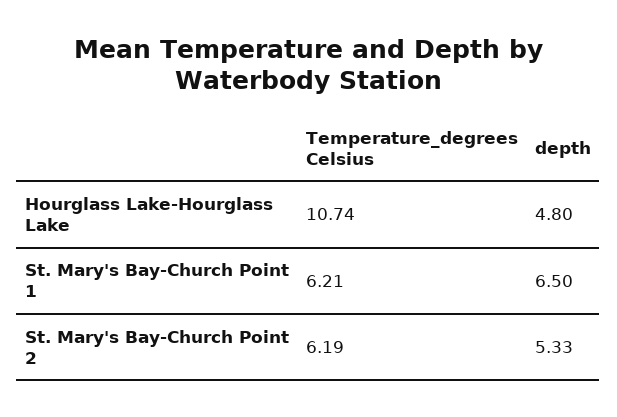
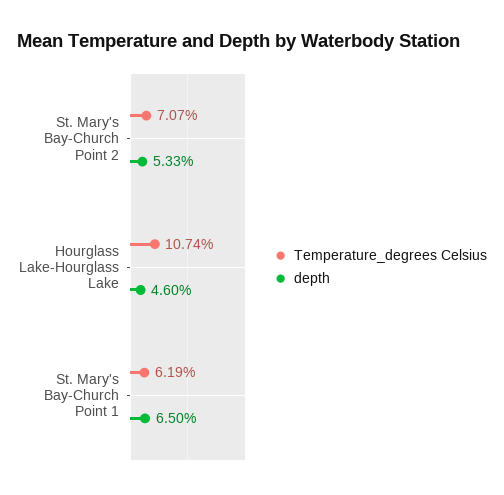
depth, Hourglass Lake-Hourglass Lake: 4.8 -> 4.6
Temperature_degrees Celsius, St. Mary's Bay-Church Point 1: 6.21 -> 6.19
Temperature_degrees Celsius, St. Mary's Bay-Church Point 2: 6.19 -> 7.07

